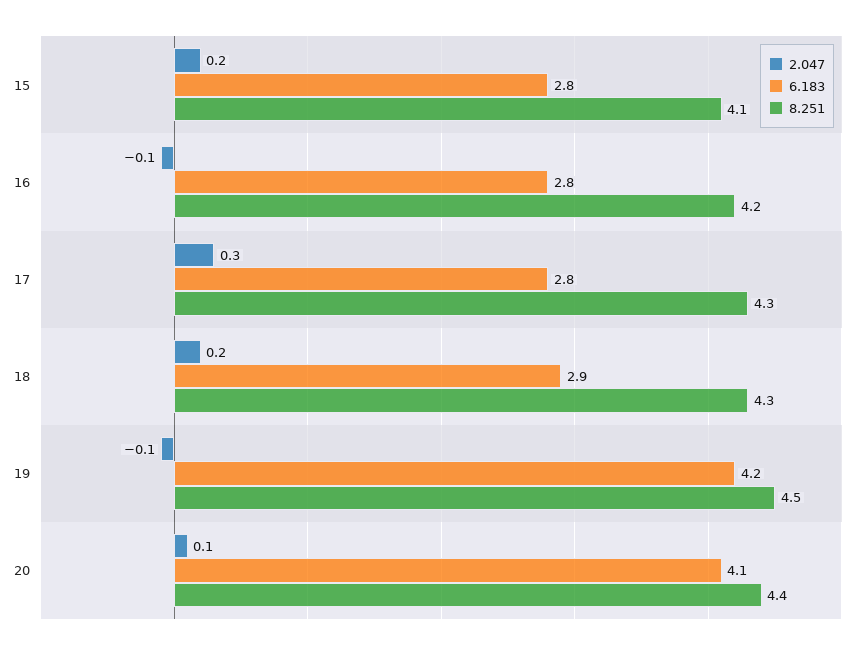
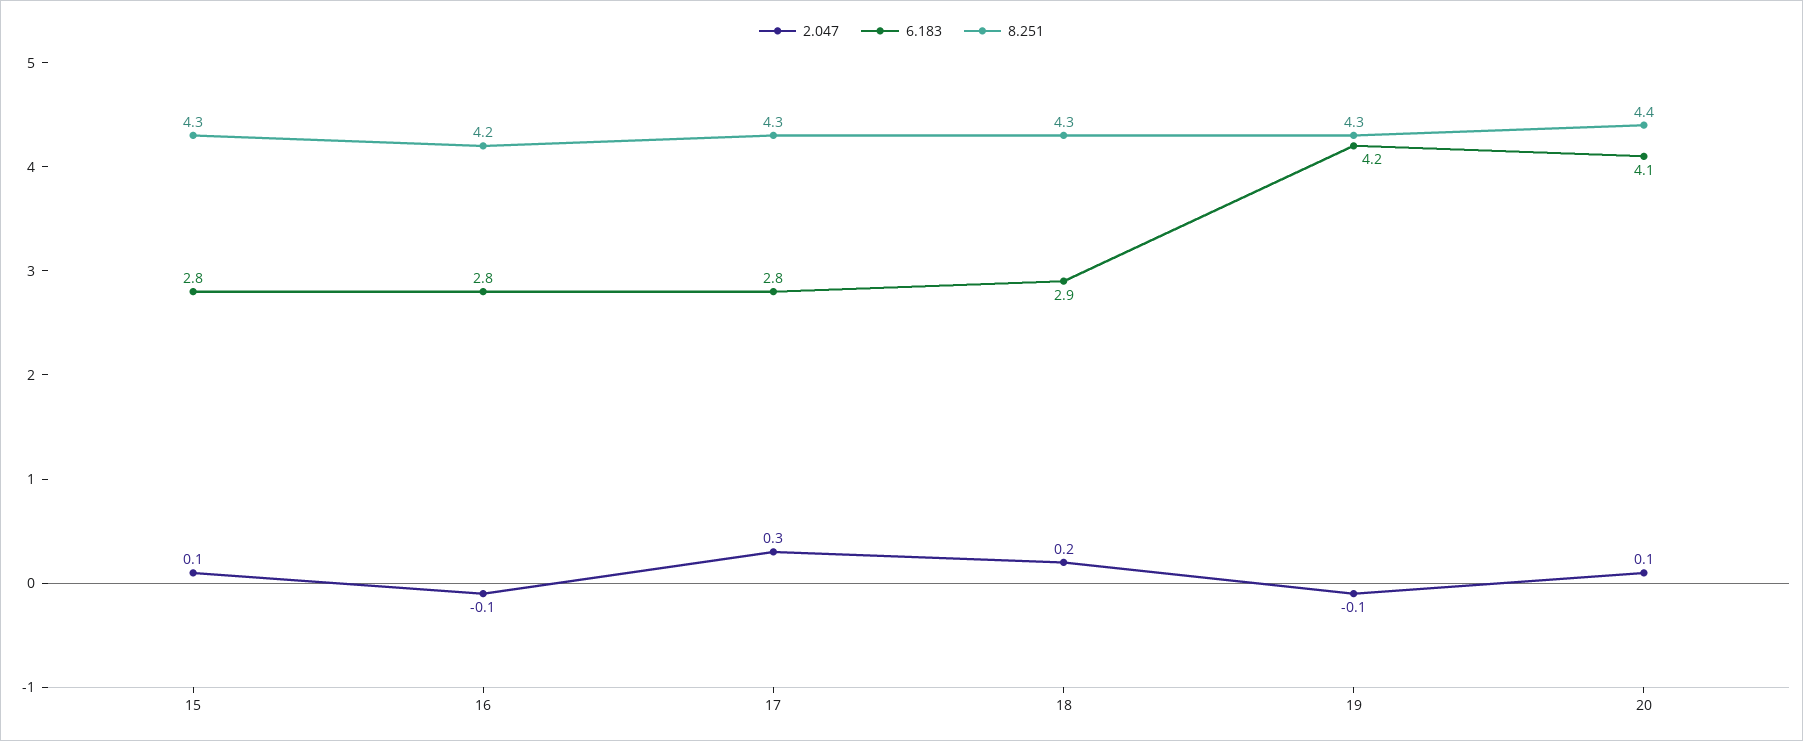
2.047, 15: 0.2 -> 0.1
8.251, 15: 4.1 -> 4.3
8.251, 19: 4.5 -> 4.3

